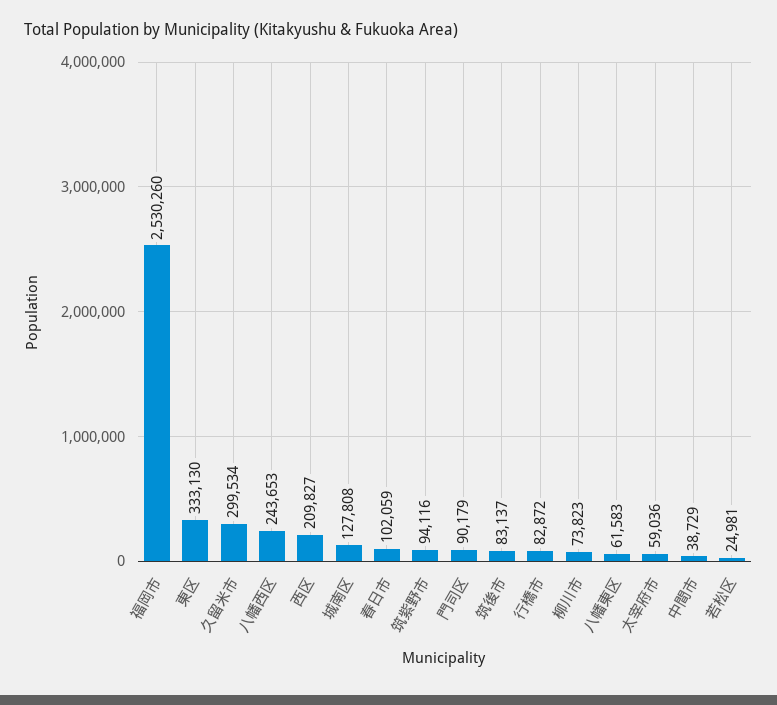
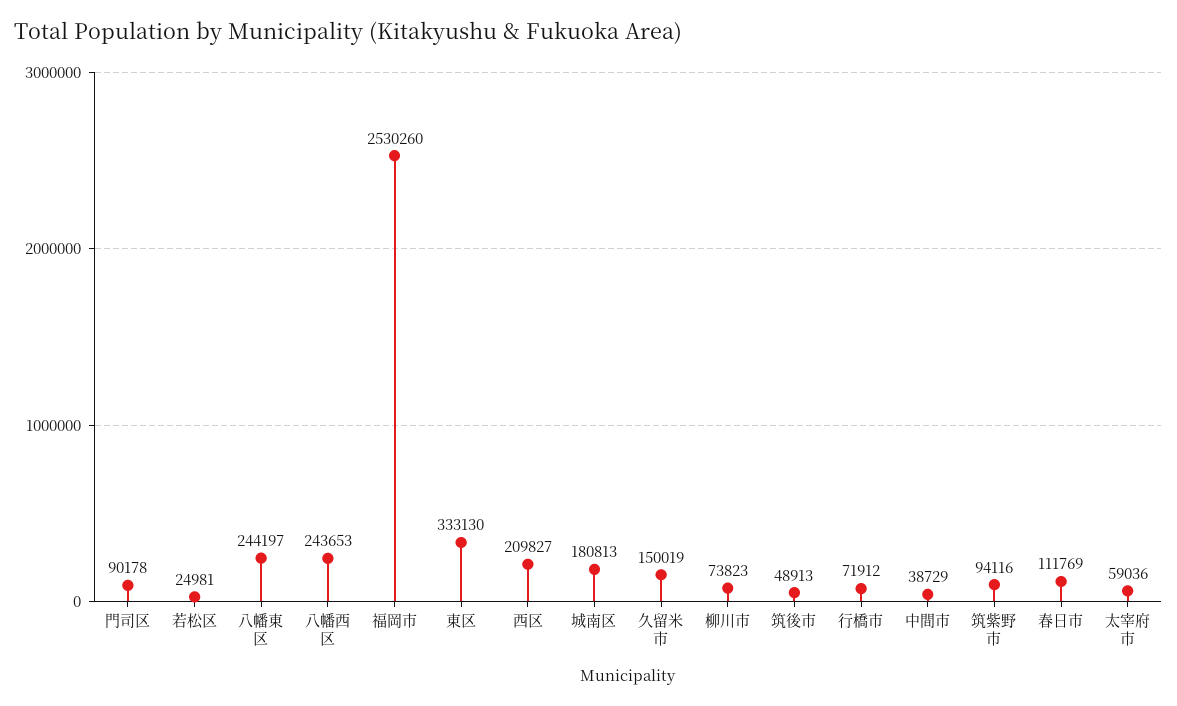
久留米市: 299534 -> 150019
城南区: 127808 -> 180813
春日市: 102059 -> 111769
門司区: 90179 -> 90178
筑後市: 83137 -> 48913
行橋市: 82872 -> 71912
八幡東区: 61583 -> 244197

